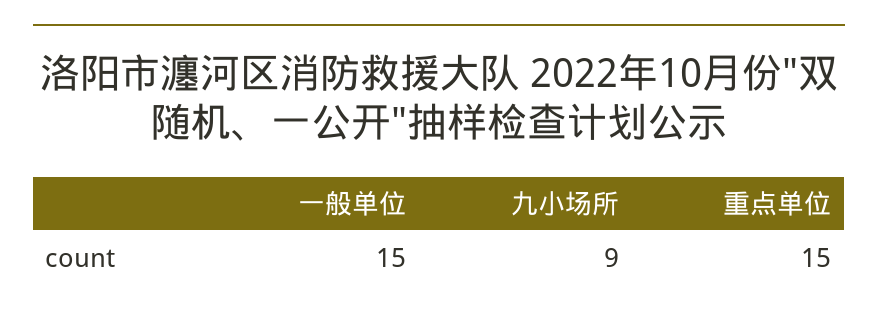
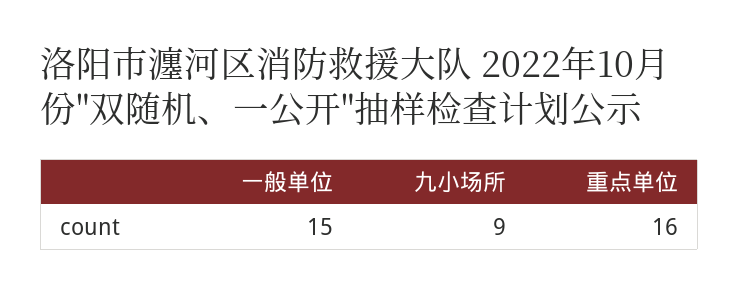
重点单位: 15 -> 16

